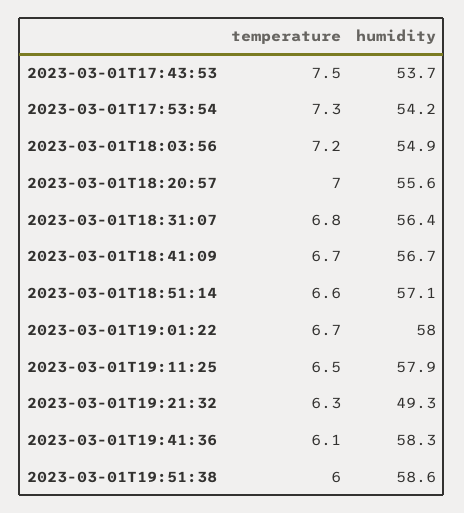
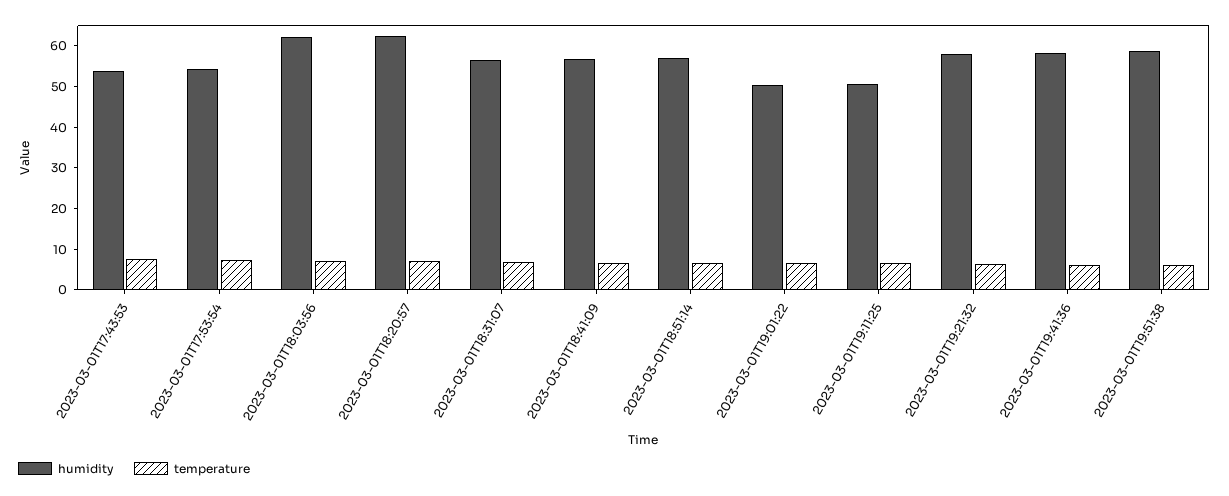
humidity, 2023-03-01T18:03:56: 54.9 -> 62
humidity, 2023-03-01T18:20:57: 55.6 -> 62
humidity, 2023-03-01T19:01:22: 58 -> 50
humidity, 2023-03-01T19:11:25: 57.9 -> 50
humidity, 2023-03-01T19:21:32: 49.3 -> 58

